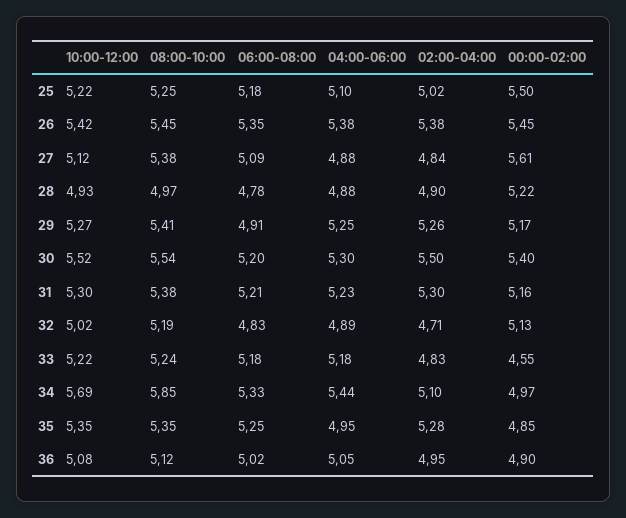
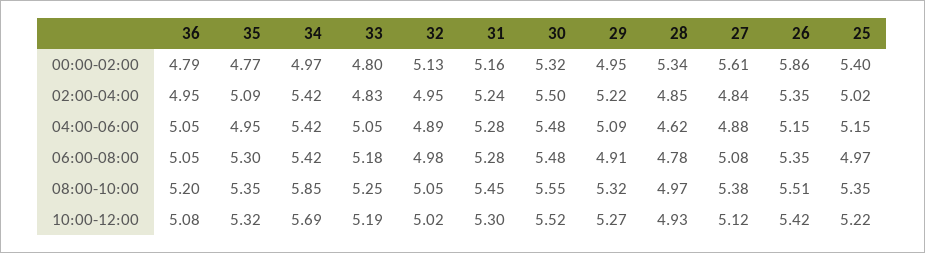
08:00-10:00, 25: 5.25 -> 5.35
06:00-08:00, 25: 5.18 -> 4.97
04:00-06:00, 25: 5.1 -> 5.15
00:00-02:00, 25: 5.5 -> 5.4
08:00-10:00, 26: 5.45 -> 5.51
04:00-06:00, 26: 5.38 -> 5.15
02:00-04:00, 26: 5.38 -> 5.35
00:00-02:00, 26: 5.45 -> 5.86
06:00-08:00, 27: 5.09 -> 5.08
04:00-06:00, 28: 4.88 -> 4.62
02:00-04:00, 28: 4.9 -> 4.85
00:00-02:00, 28: 5.22 -> 5.34
08:00-10:00, 29: 5.41 -> 5.32
04:00-06:00, 29: 5.25 -> 5.09
02:00-04:00, 29: 5.26 -> 5.22
00:00-02:00, 29: 5.17 -> 4.95
08:00-10:00, 30: 5.54 -> 5.55
06:00-08:00, 30: 5.2 -> 5.48
04:00-06:00, 30: 5.3 -> 5.48
00:00-02:00, 30: 5.4 -> 5.32
08:00-10:00, 31: 5.38 -> 5.45
06:00-08:00, 31: 5.21 -> 5.28
04:00-06:00, 31: 5.23 -> 5.28
02:00-04:00, 31: 5.3 -> 5.24
08:00-10:00, 32: 5.19 -> 5.05
06:00-08:00, 32: 4.83 -> 4.98
02:00-04:00, 32: 4.71 -> 4.95
10:00-12:00, 33: 5.22 -> 5.19
08:00-10:00, 33: 5.24 -> 5.25
04:00-06:00, 33: 5.18 -> 5.05
00:00-02:00, 33: 4.55 -> 4.8
06:00-08:00, 34: 5.33 -> 5.42
04:00-06:00, 34: 5.44 -> 5.42
02:00-04:00, 34: 5.1 -> 5.42
10:00-12:00, 35: 5.35 -> 5.32
06:00-08:00, 35: 5.25 -> 5.3
02:00-04:00, 35: 5.28 -> 5.09
00:00-02:00, 35: 4.85 -> 4.77
08:00-10:00, 36: 5.12 -> 5.2
06:00-08:00, 36: 5.02 -> 5.05
00:00-02:00, 36: 4.9 -> 4.79

